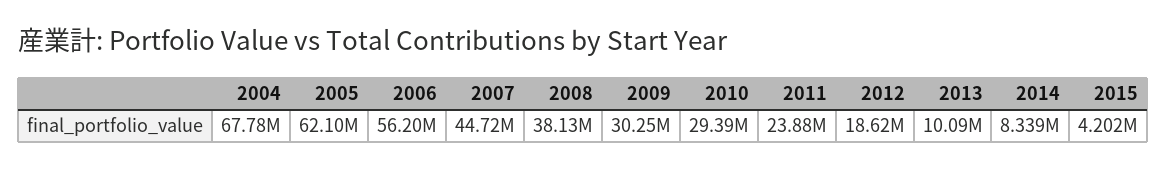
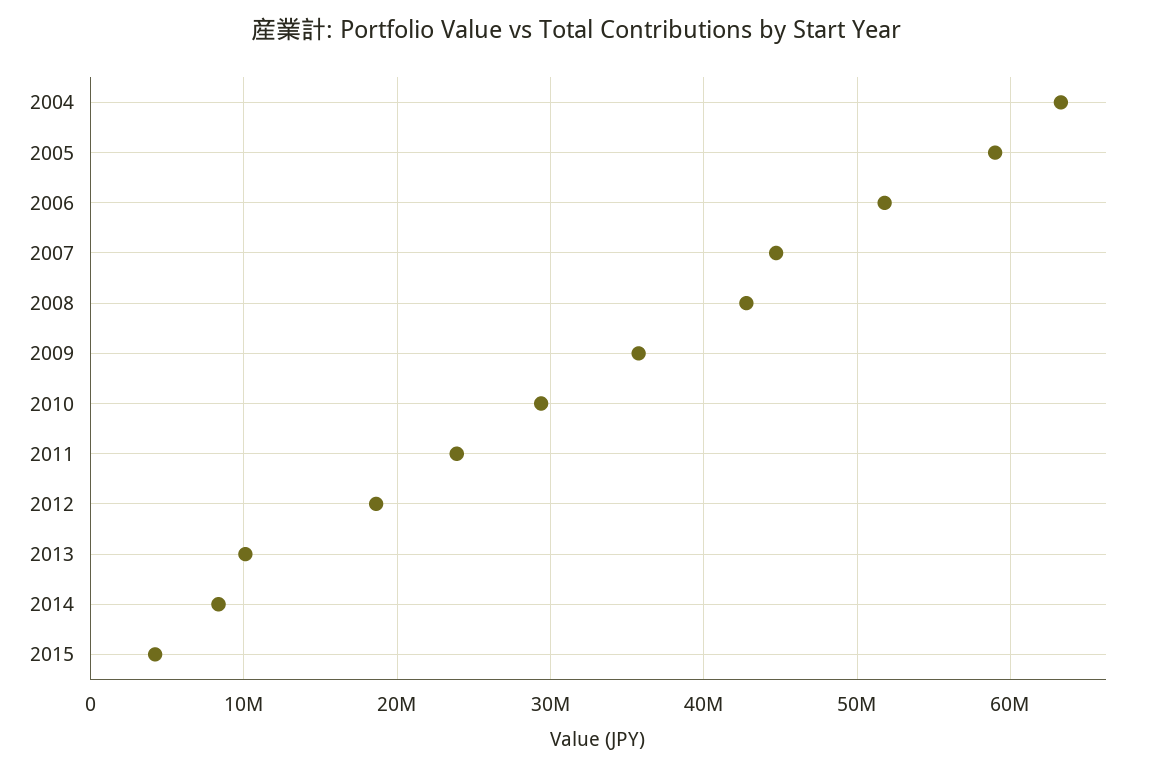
2004: 67780000 -> 63000000
2005: 62100000 -> 59000000
2006: 56200000 -> 52000000
2008: 38130000 -> 43000000
2009: 30250000 -> 36000000

